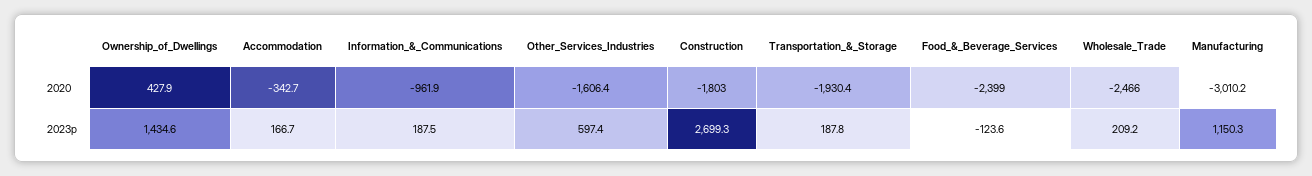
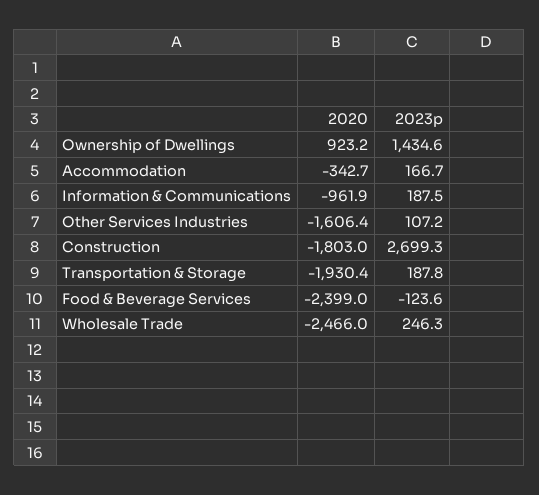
Ownership_of_Dwellings, 2020: 427.9 -> 923.2
Manufacturing, 2020: -3010.2 -> none
Other_Services_Industries, 2023p: 597.4 -> 107.2
Wholesale_Trade, 2023p: 209.2 -> 246.3
Manufacturing, 2023p: 1150.3 -> none

